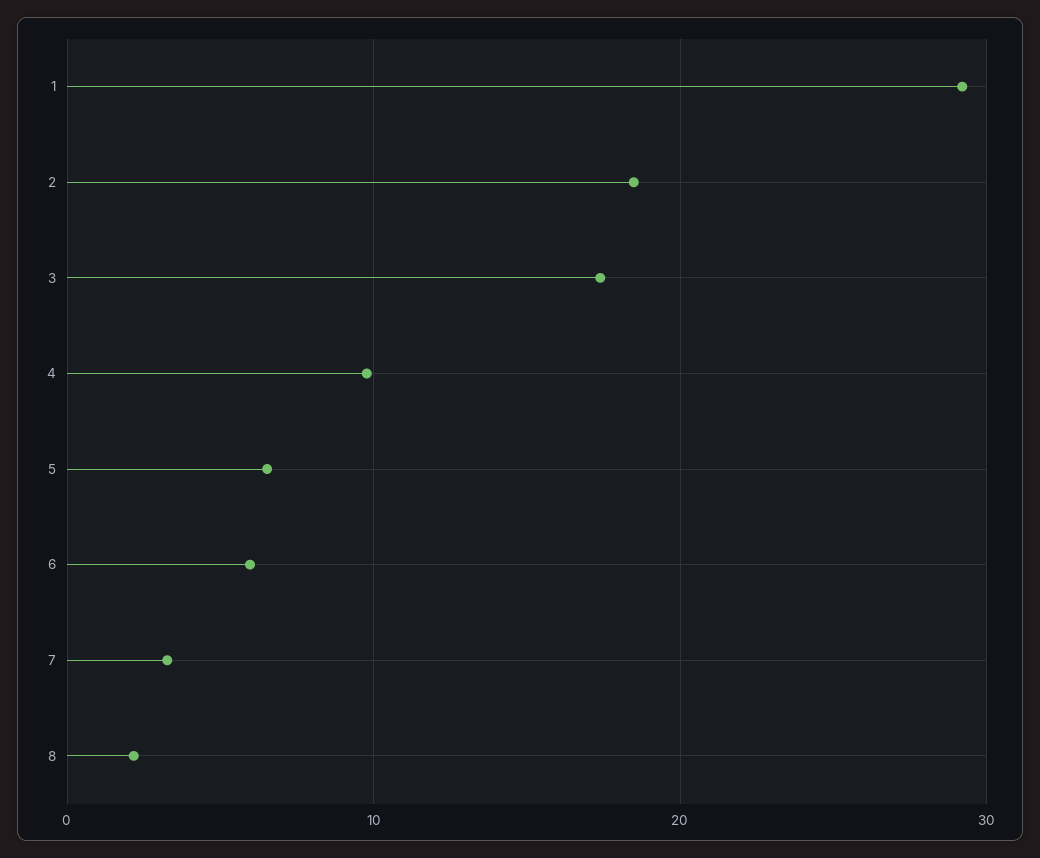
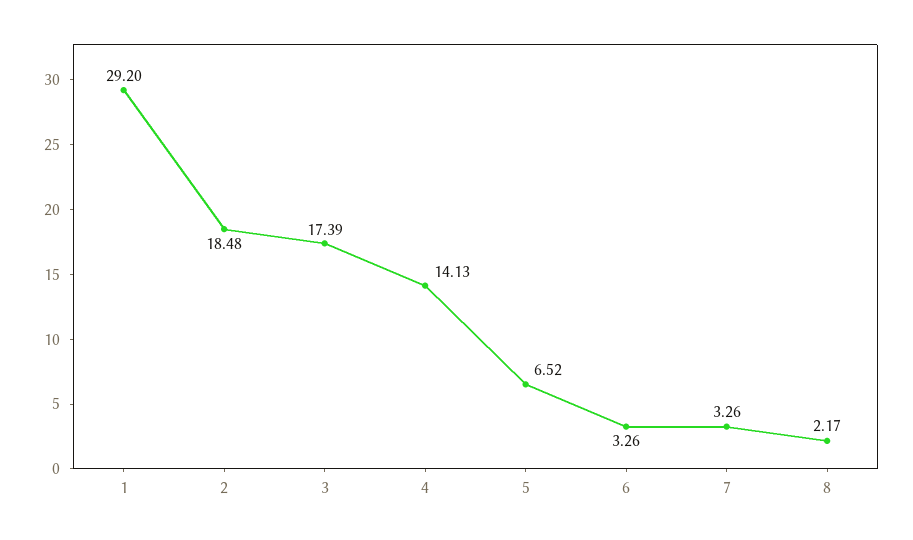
4: 10 -> 14.13
6: 6 -> 3.26

